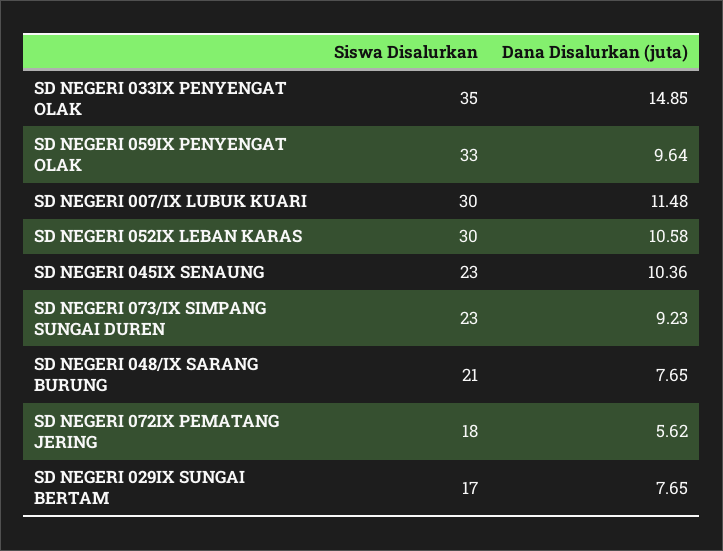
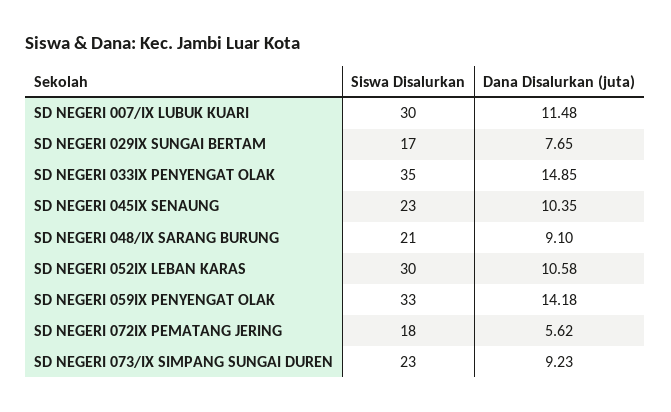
Dana Disalurkan (juta), SD NEGERI 059IX PENYENGAT OLAK: 9.64 -> 14.18
Dana Disalurkan (juta), SD NEGERI 045IX SENAUNG: 10.36 -> 10.35
Dana Disalurkan (juta), SD NEGERI 048/IX SARANG BURUNG: 7.65 -> 9.1

